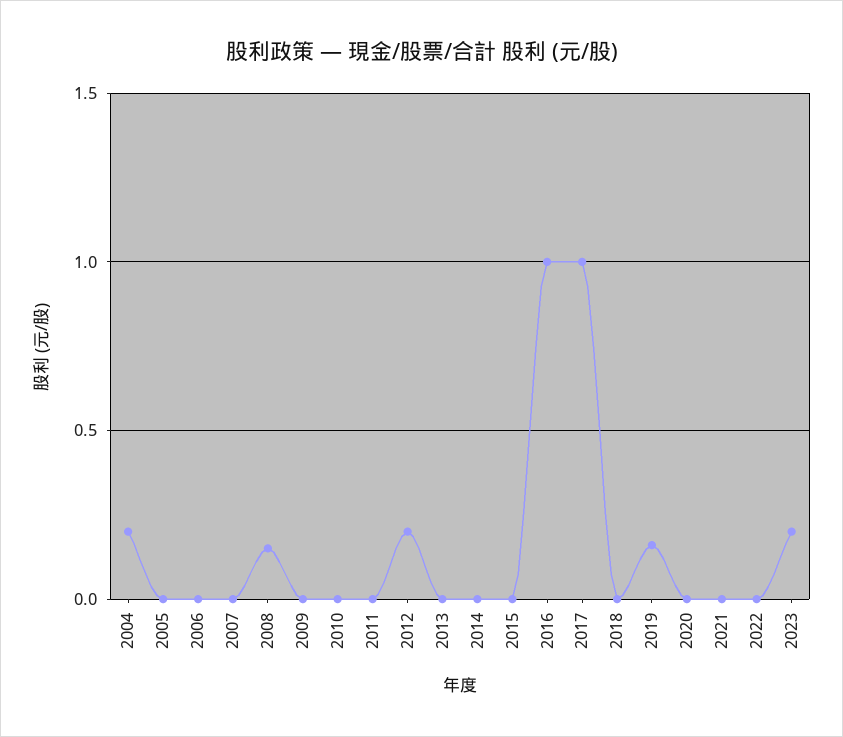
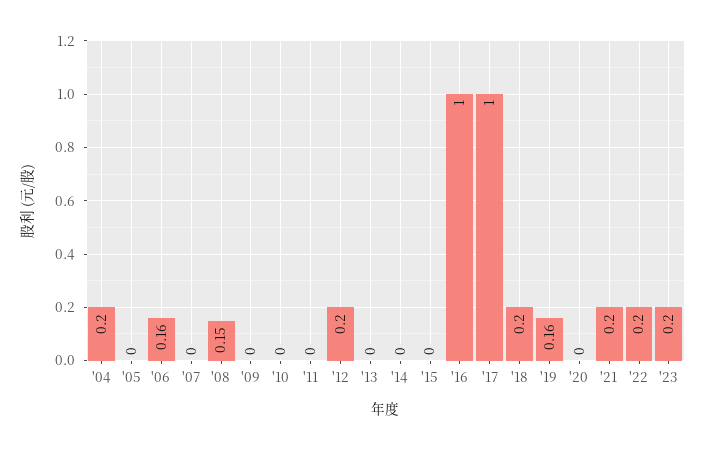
2006: 0 -> 0.16
2018: 0 -> 0.2
2021: 0 -> 0.2
2022: 0 -> 0.2

